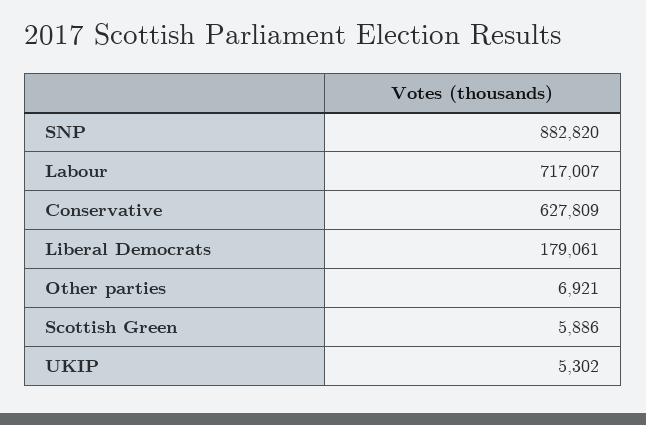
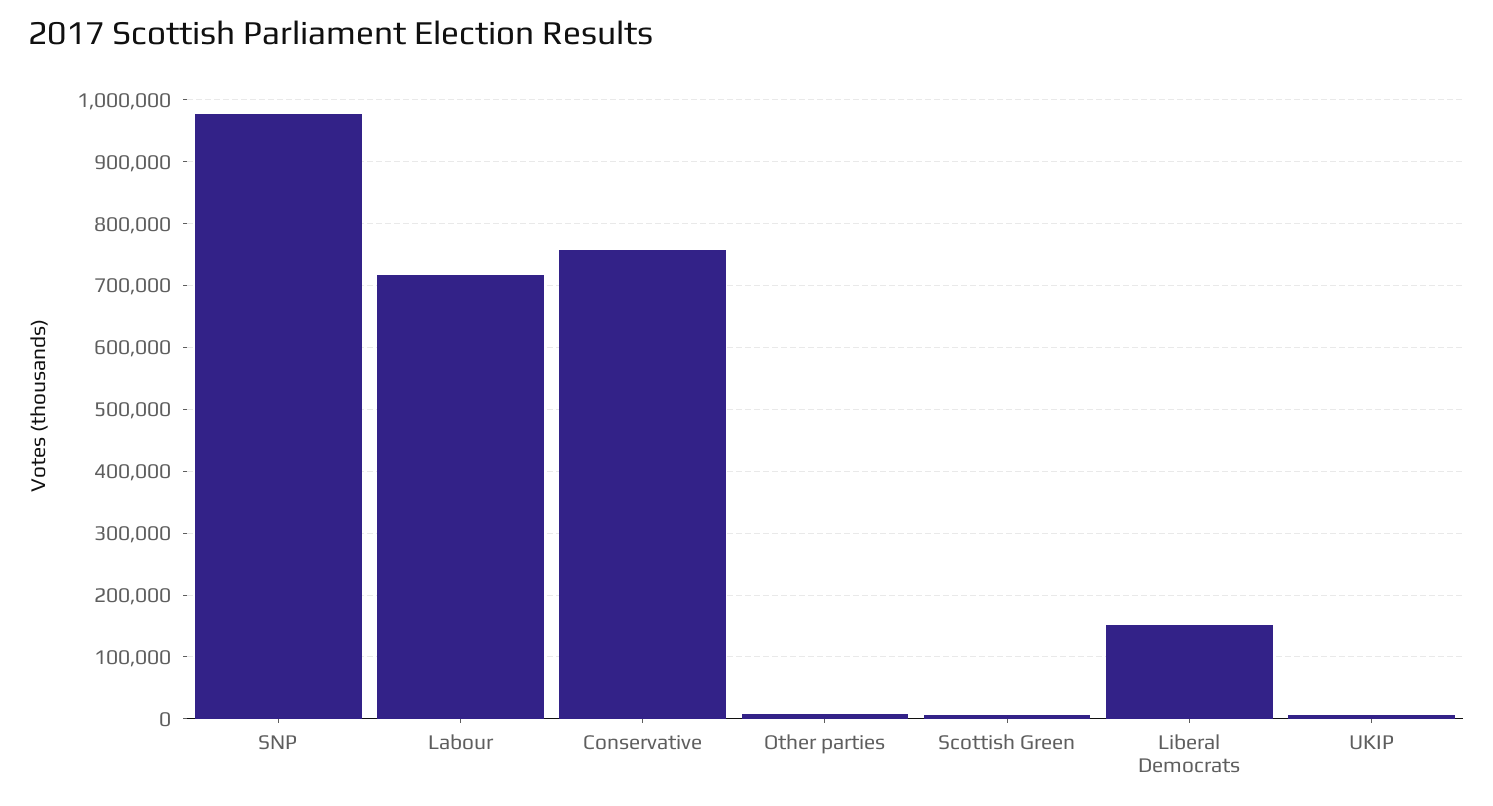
SNP: 882820 -> 980000
Conservative: 627809 -> 760000
Liberal Democrats: 179061 -> 150000

